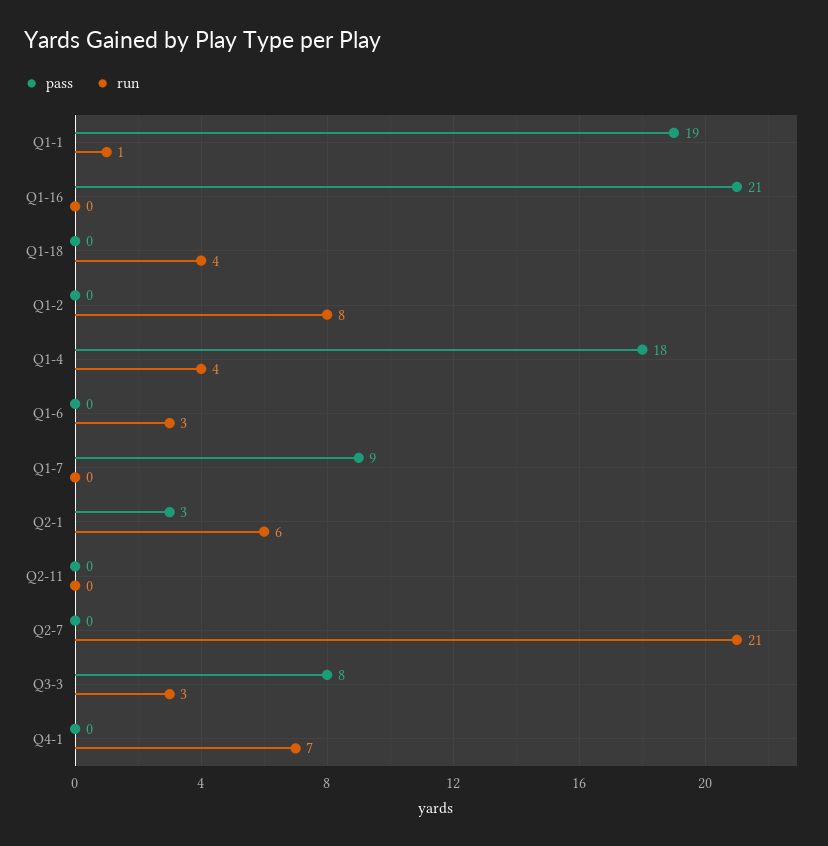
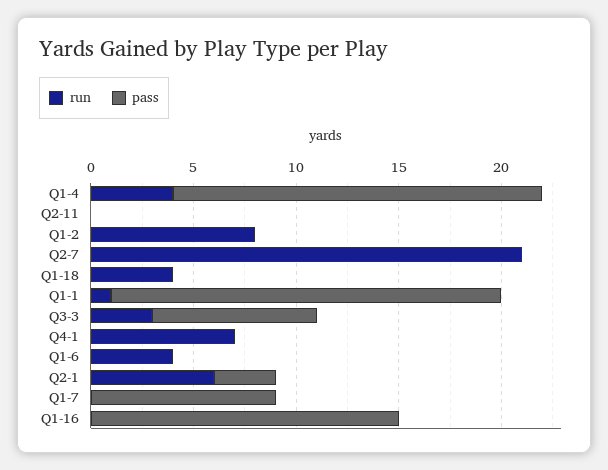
pass, Q1-16: 21 -> 15
run, Q1-6: 3 -> 4

